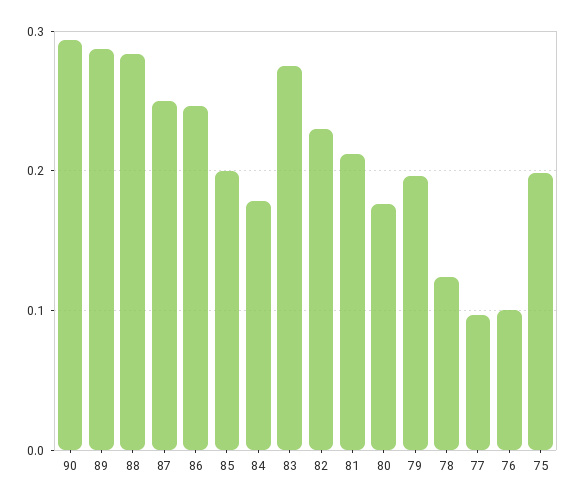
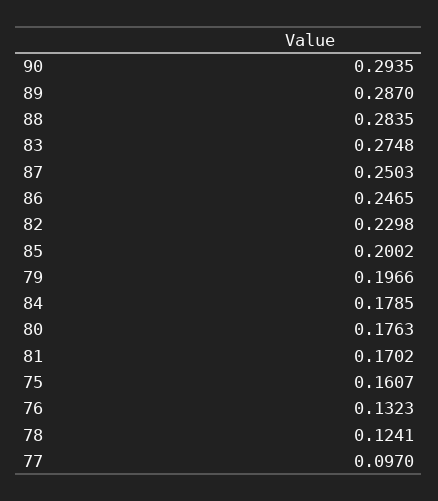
81: 0.21 -> 0.1702
76: 0.1 -> 0.1323
75: 0.2 -> 0.1607

